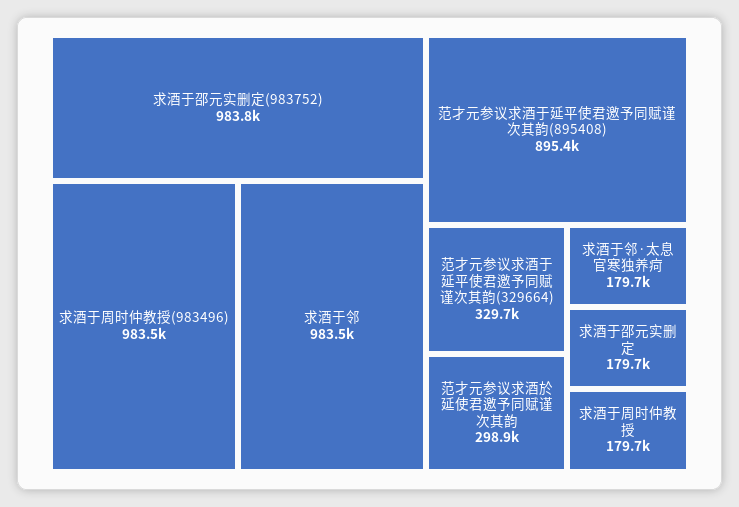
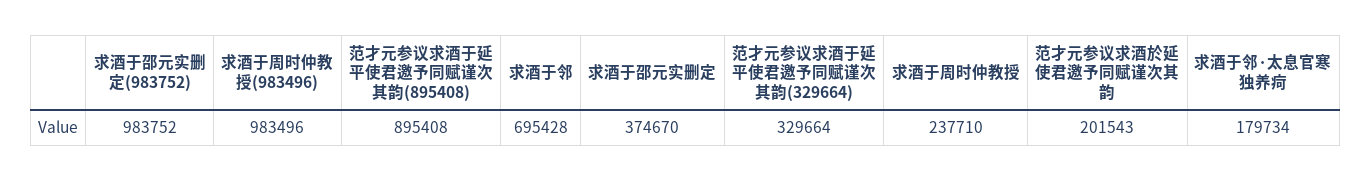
求酒于邻: 983500 -> 695428
范才元参议求酒於延使君邀予同赋谨次其韵: 298900 -> 201543
求酒于邵元实删定: 179700 -> 374670
求酒于周时仲教授: 179700 -> 237710

